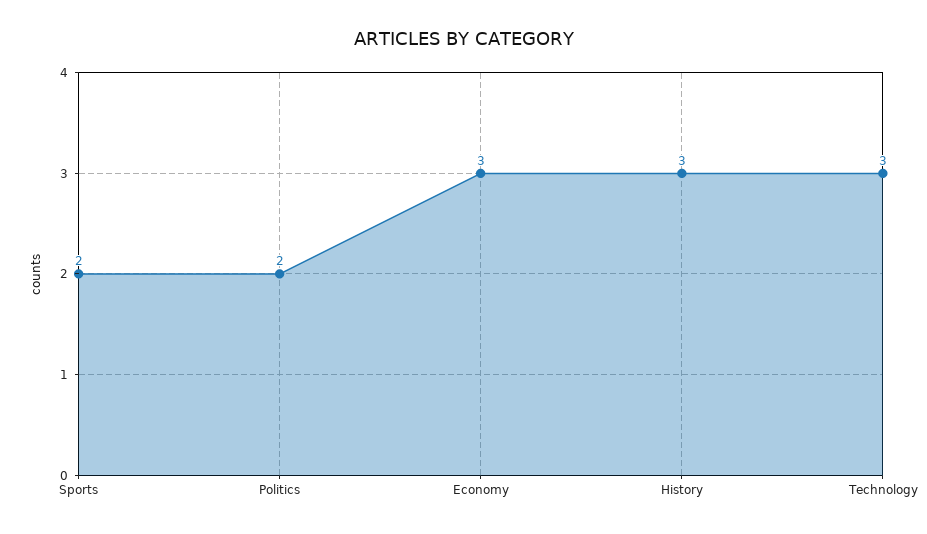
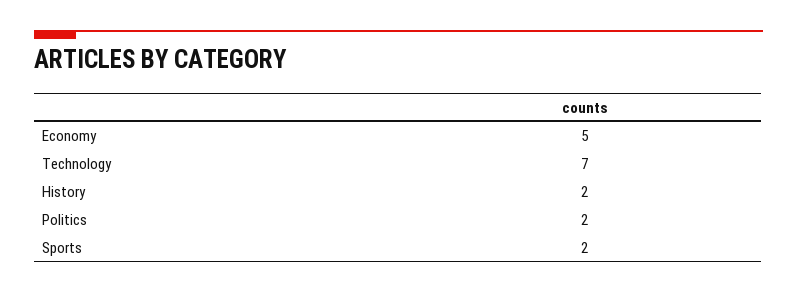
Economy: 3 -> 5
History: 3 -> 2
Technology: 3 -> 7

